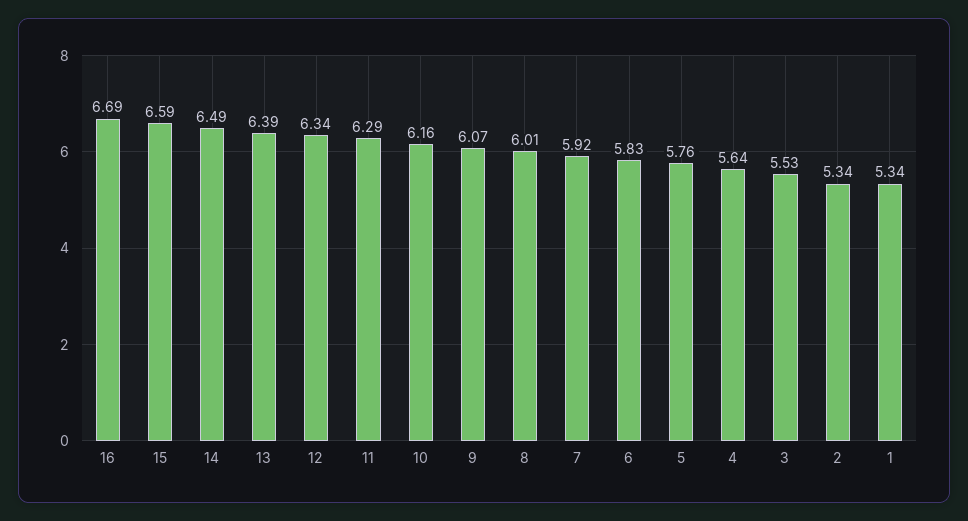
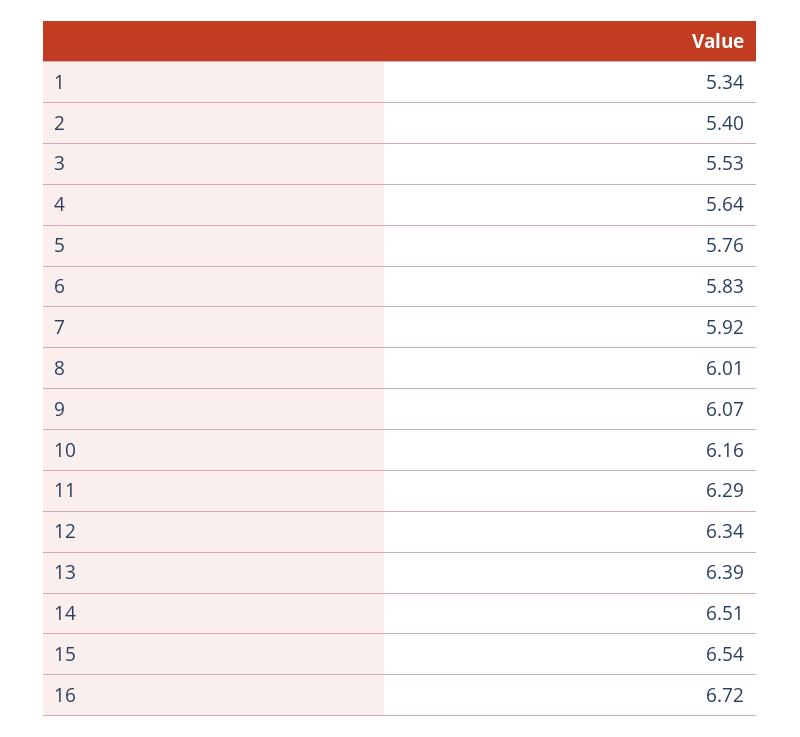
16: 6.69 -> 6.72
15: 6.59 -> 6.54
14: 6.49 -> 6.51
2: 5.34 -> 5.4

